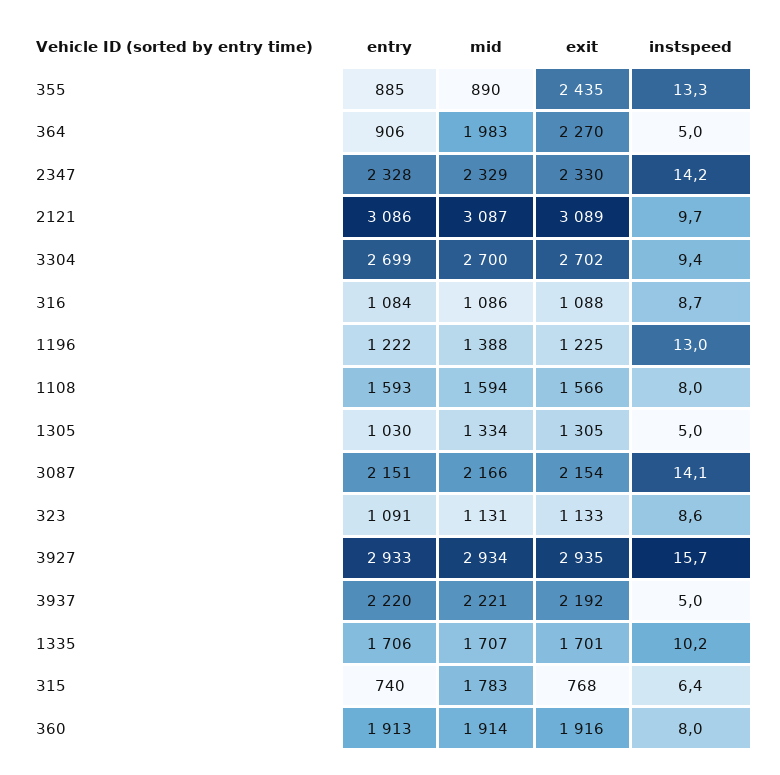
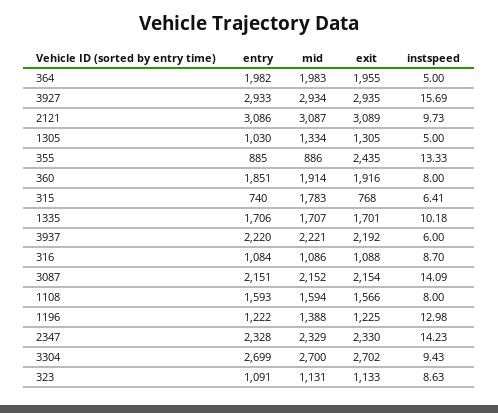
mid, 355: 890 -> 886
entry, 364: 906 -> 1982
exit, 364: 2270 -> 1955
mid, 3087: 2166 -> 2152
instspeed, 3937: 5 -> 6
entry, 360: 1913 -> 1851

